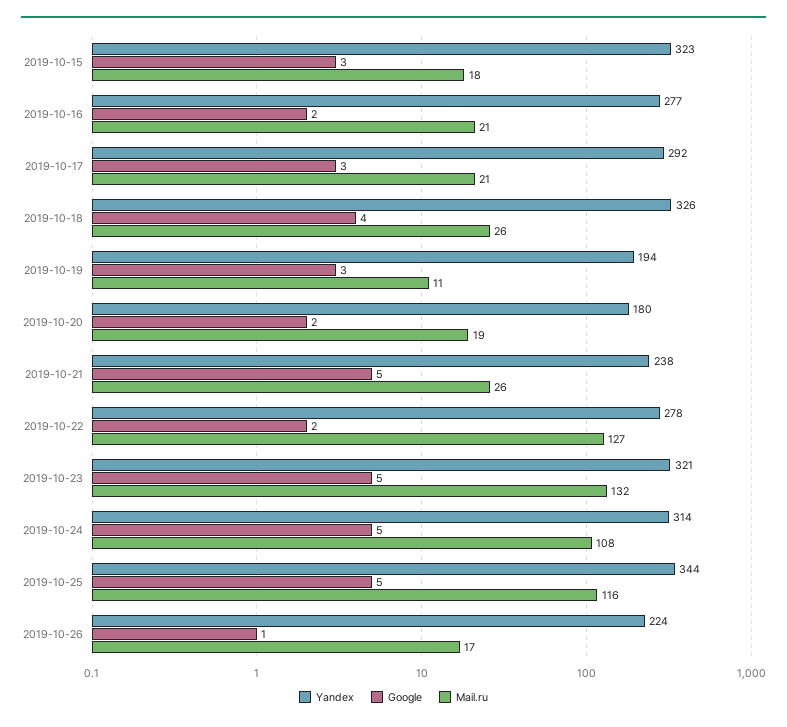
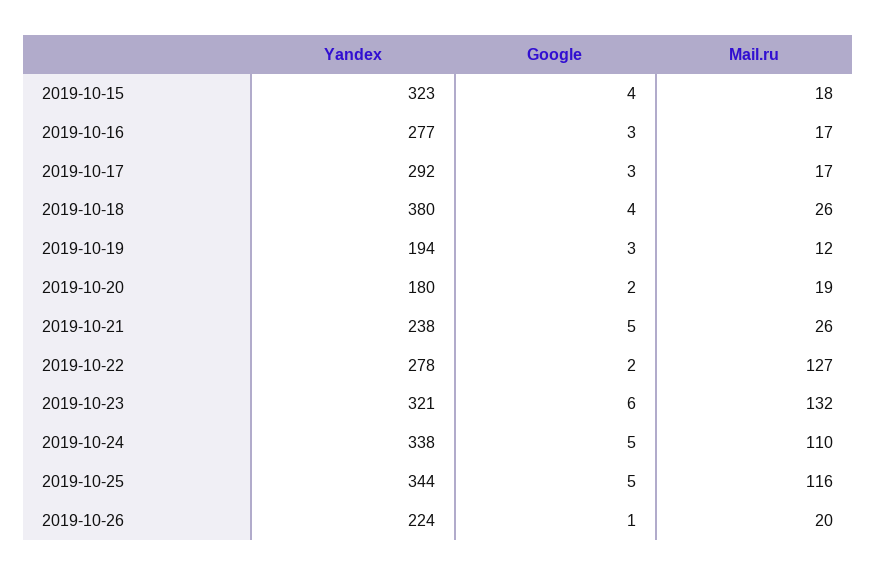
Google, 2019-10-15: 3 -> 4
Google, 2019-10-16: 2 -> 3
Mail.ru, 2019-10-16: 21 -> 17
Mail.ru, 2019-10-17: 21 -> 17
Yandex, 2019-10-18: 326 -> 380
Mail.ru, 2019-10-19: 11 -> 12
Google, 2019-10-23: 5 -> 6
Yandex, 2019-10-24: 314 -> 338
Mail.ru, 2019-10-24: 108 -> 110
Mail.ru, 2019-10-26: 17 -> 20

